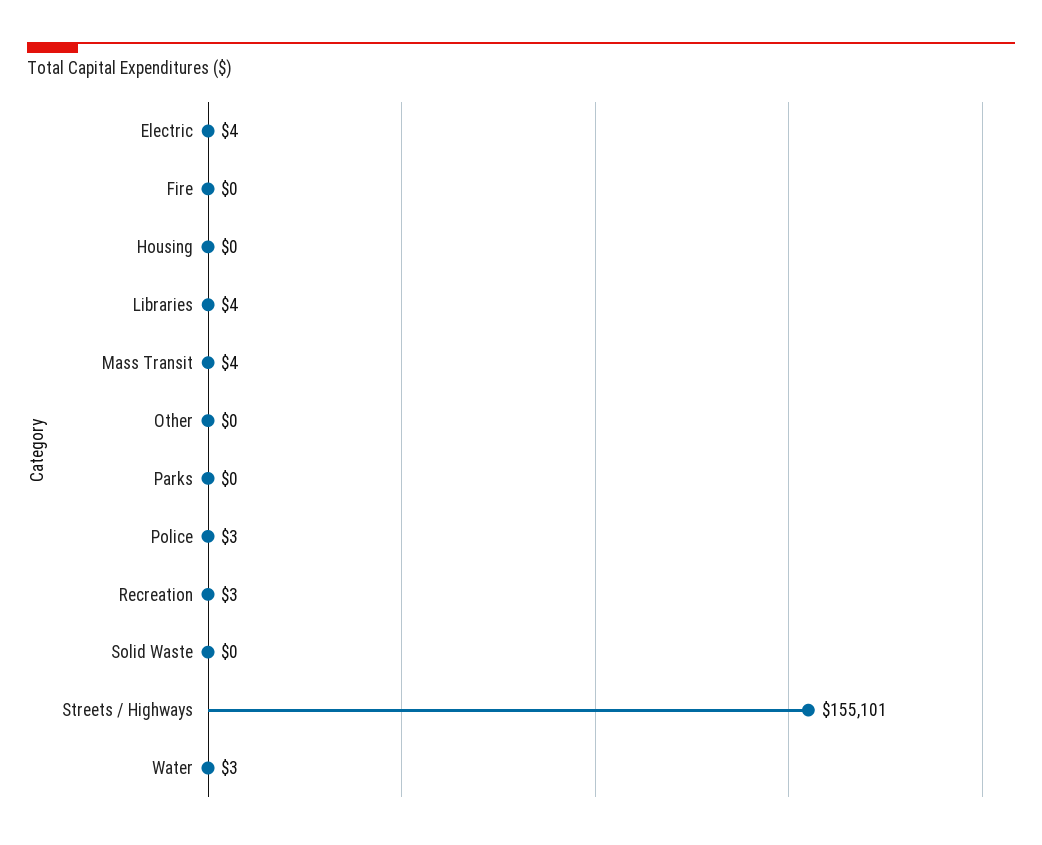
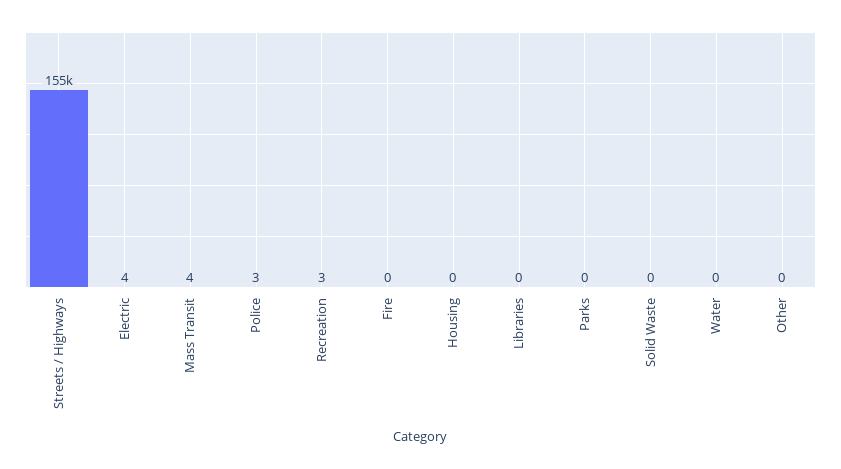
Libraries: 4 -> 0
Water: 3 -> 0

